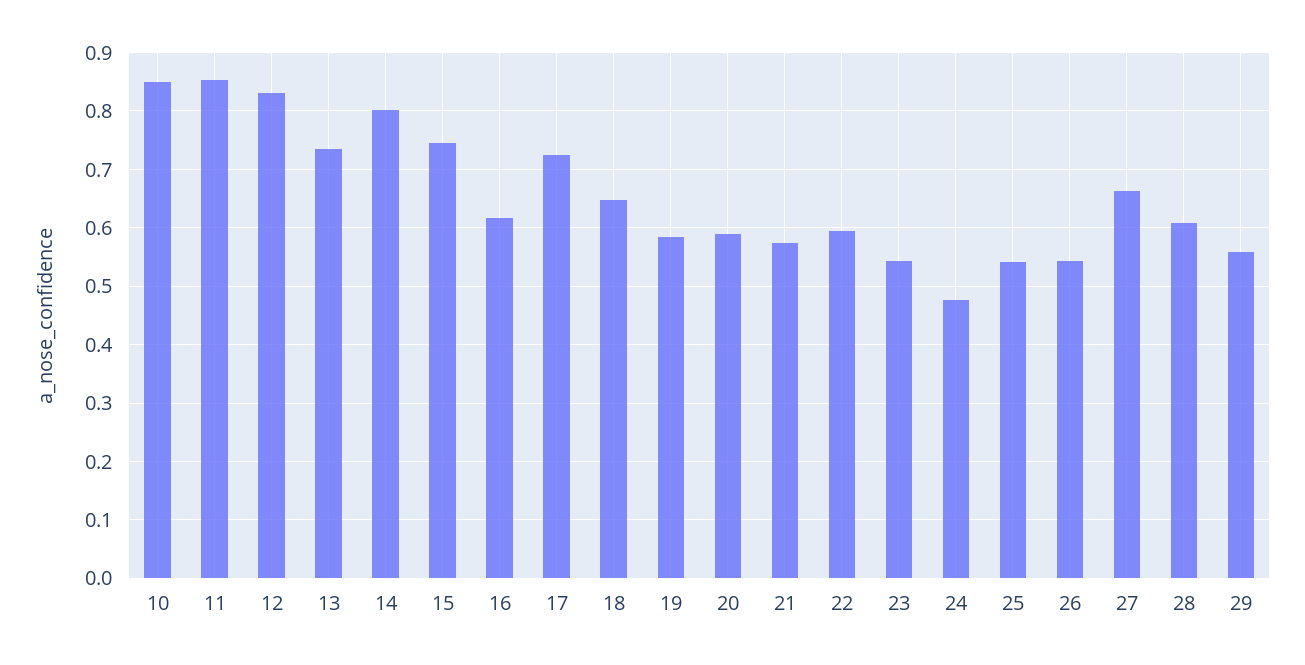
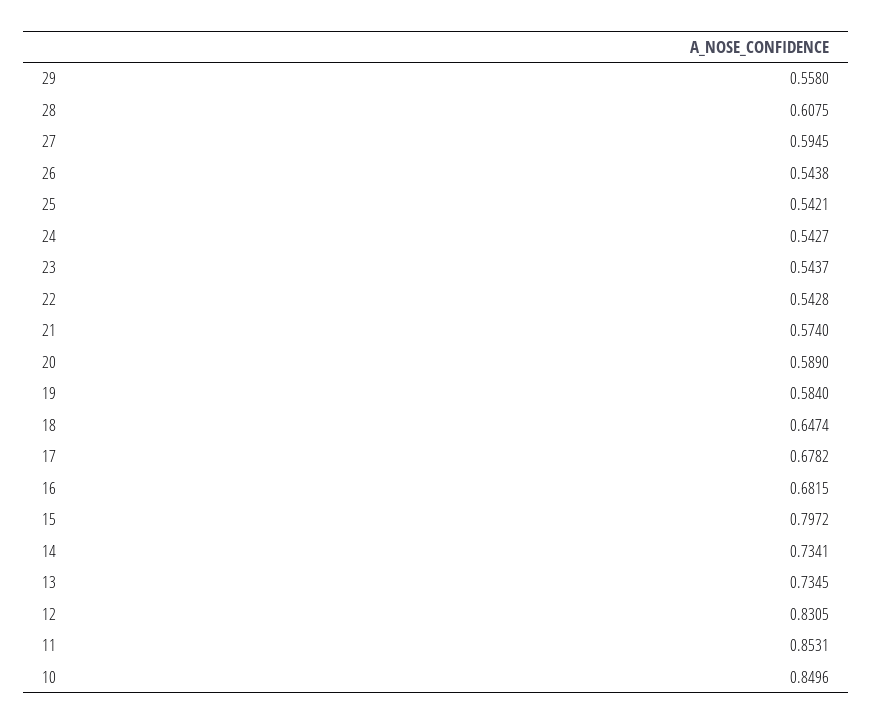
14: 0.8 -> 0.7341
15: 0.74 -> 0.7972
16: 0.62 -> 0.6815
17: 0.72 -> 0.6782
22: 0.6 -> 0.5428
24: 0.48 -> 0.5427
27: 0.66 -> 0.5945

